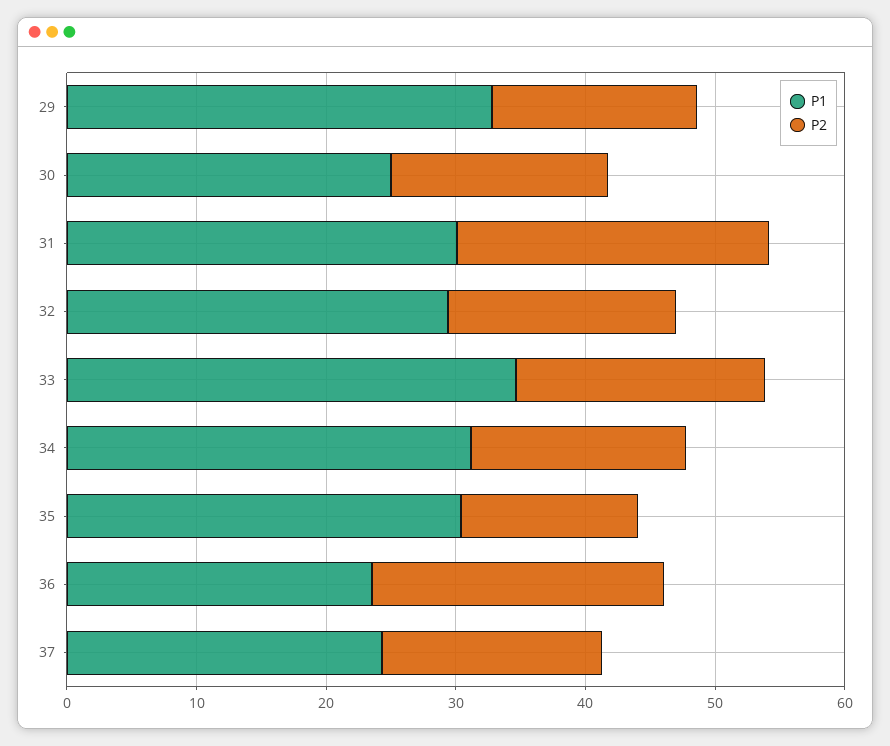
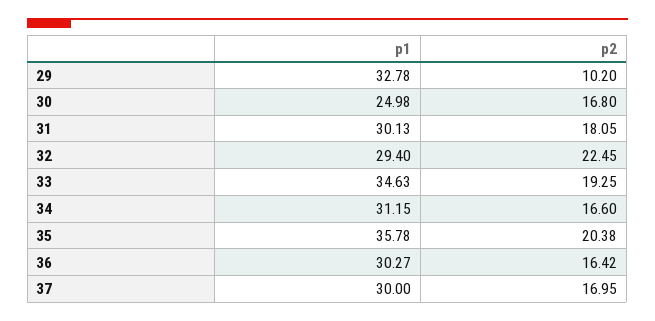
P2, 29: 16 -> 10.2
P2, 31: 24 -> 18.05
P2, 32: 18 -> 22.45
P1, 35: 30 -> 35.78
P2, 35: 14 -> 20.38
P1, 36: 24 -> 30.27
P2, 36: 22 -> 16.42
P1, 37: 24 -> 30

